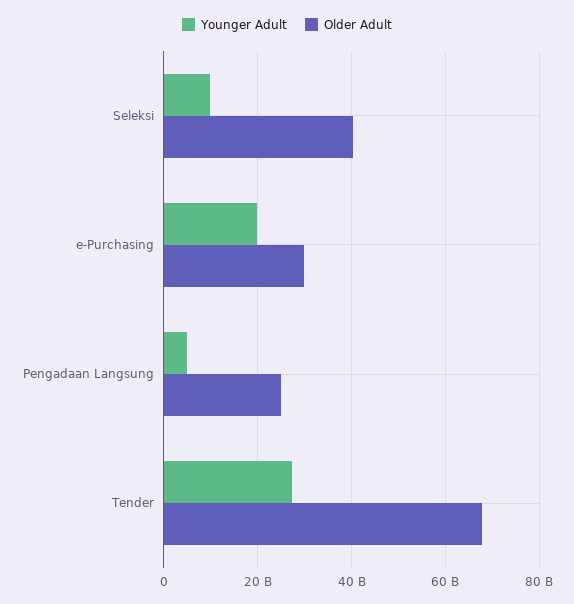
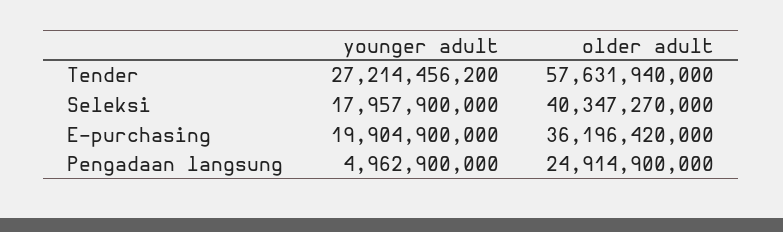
Younger Adult, Seleksi: 10000000000 -> 17957900000
Older Adult, e-Purchasing: 30000000000 -> 36196420000
Older Adult, Tender: 68000000000 -> 57631940000

